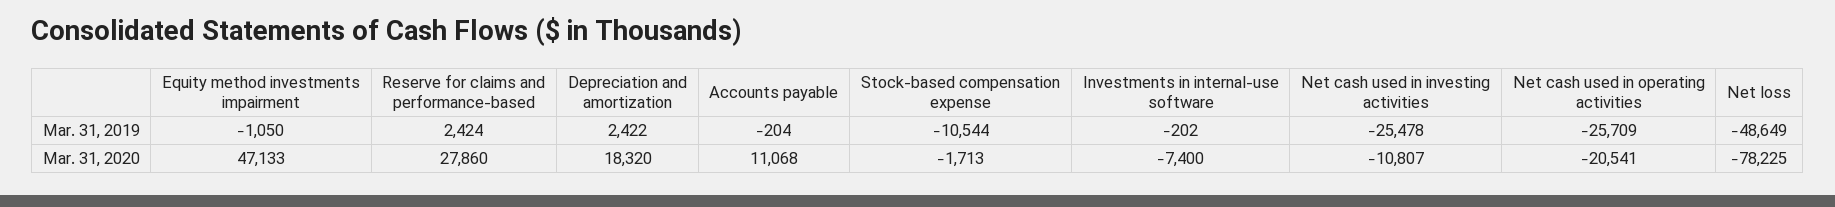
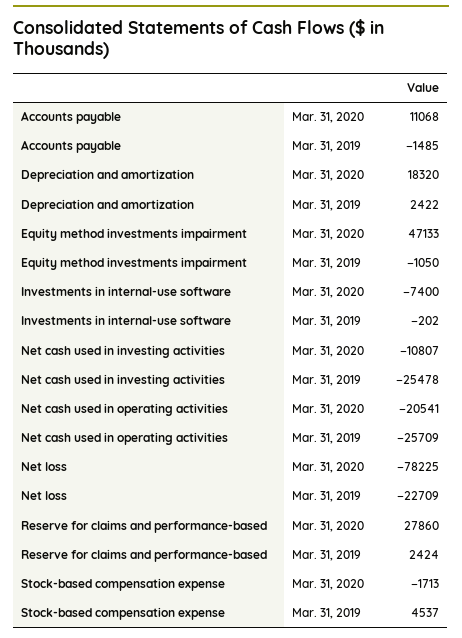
Accounts payable, Mar. 31, 2019: -204 -> -1485
Stock-based compensation expense, Mar. 31, 2019: -10544 -> 4537
Net loss, Mar. 31, 2019: -48649 -> -22709

